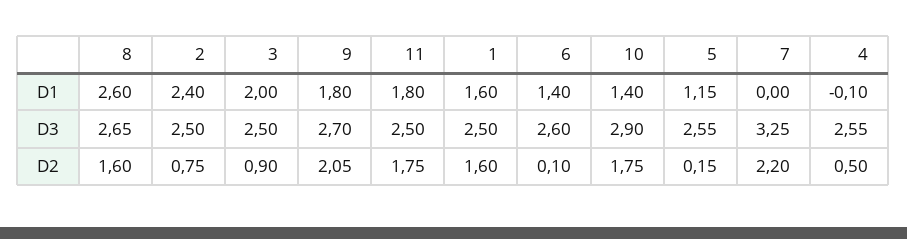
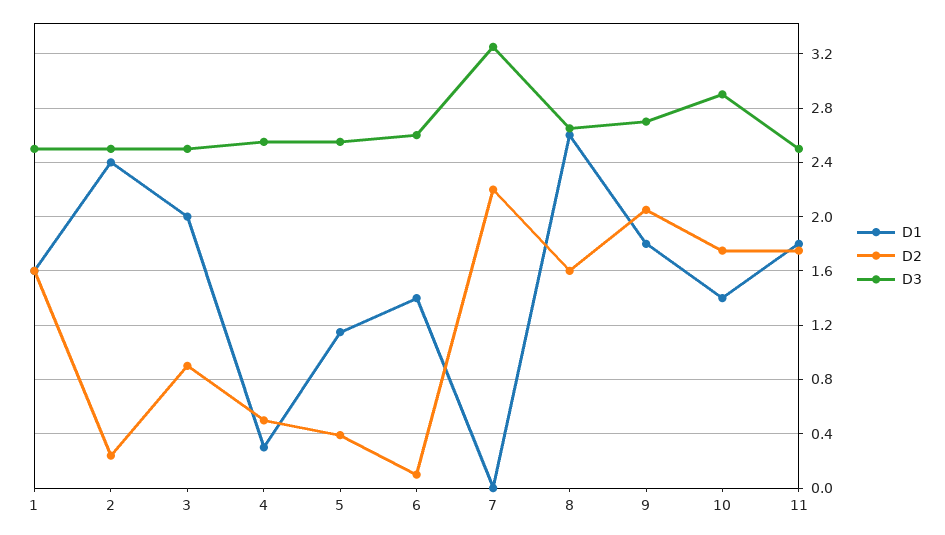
D1, 4: -0.1 -> 0.3
D2, 2: 0.75 -> 0.25
D2, 5: 0.15 -> 0.4

